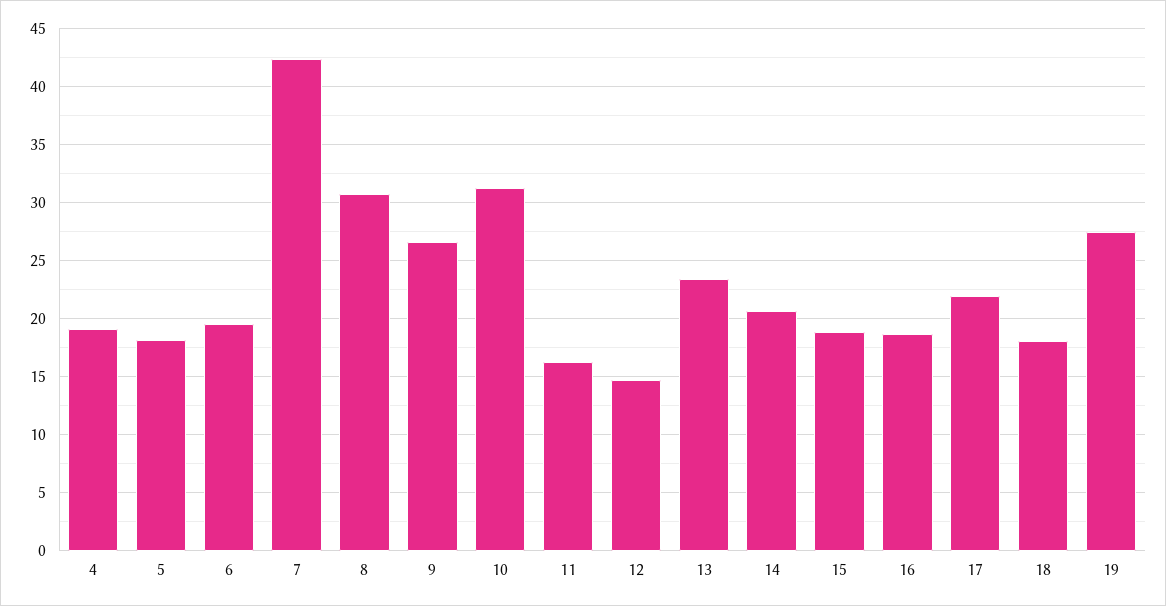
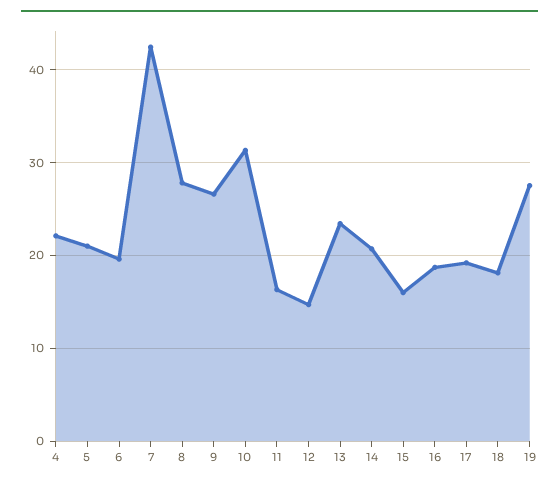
4: 19 -> 22
5: 18 -> 21
8: 31 -> 28
15: 19 -> 16
17: 22 -> 19

